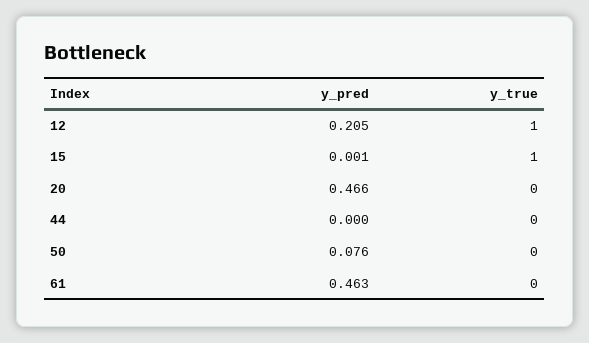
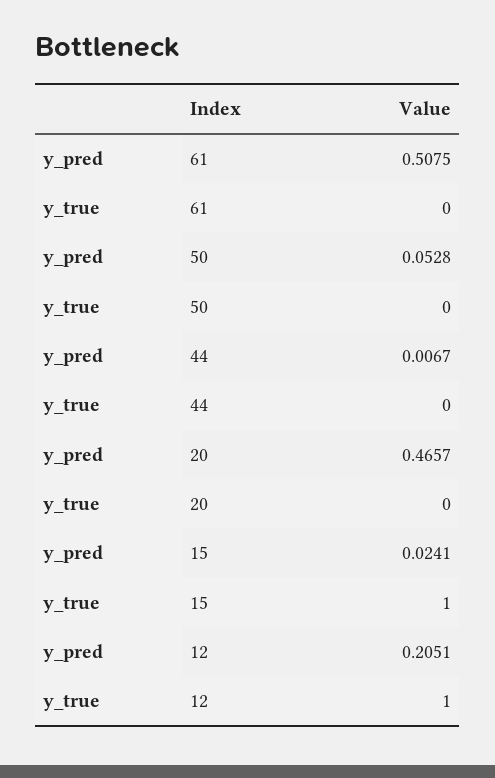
y_pred, 15: 0.001 -> 0.0241
y_pred, 44: 0 -> 0.0067
y_pred, 50: 0.076 -> 0.0528
y_pred, 61: 0.463 -> 0.5075

